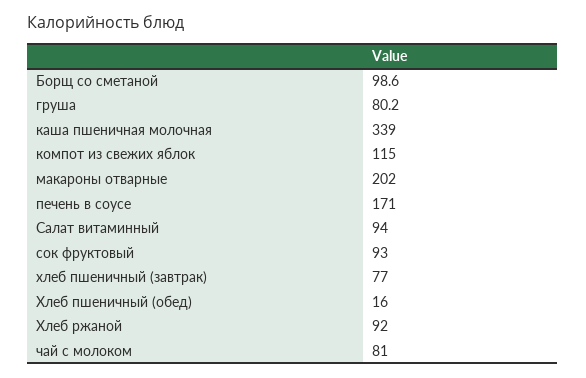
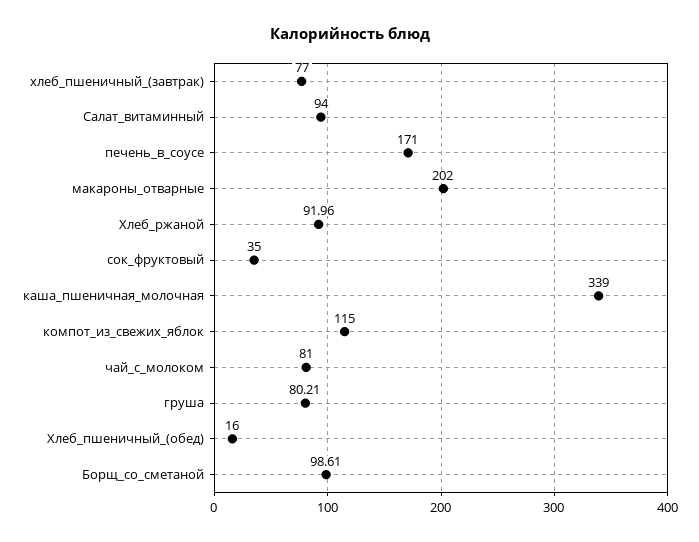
сок фруктовый: 93 -> 35

